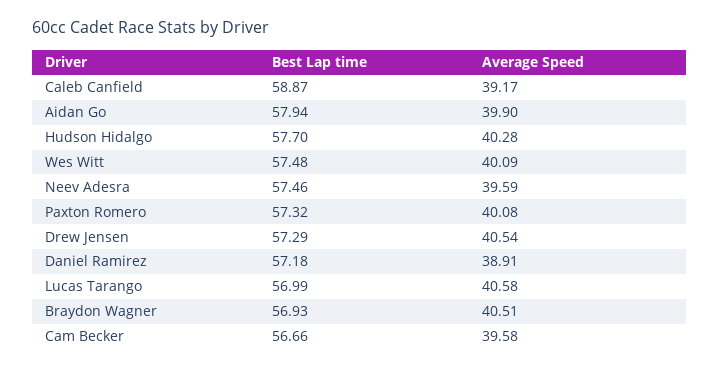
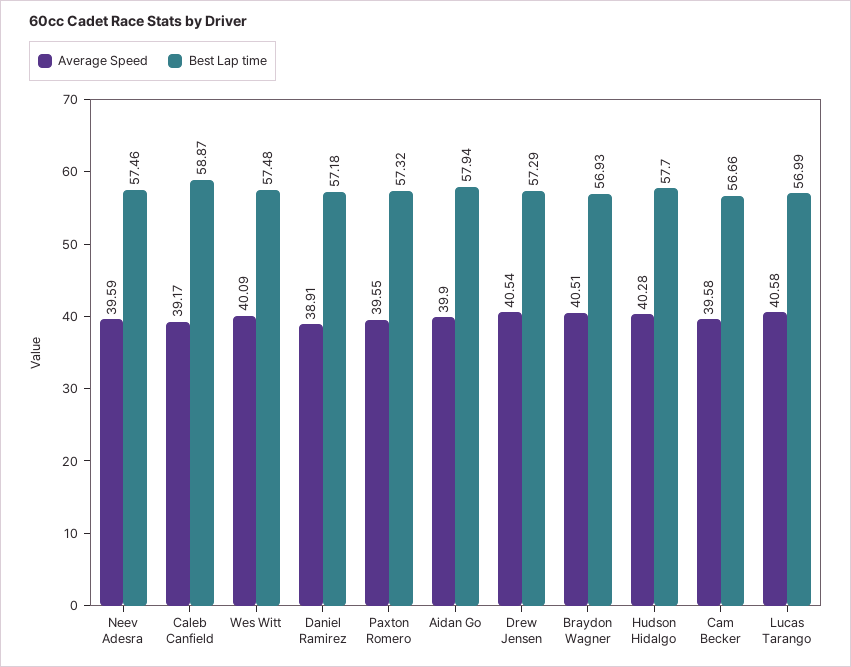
Average Speed, Paxton Romero: 40.08 -> 39.55

